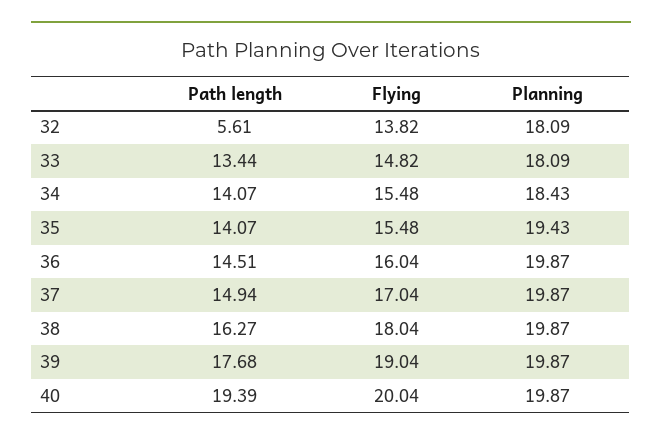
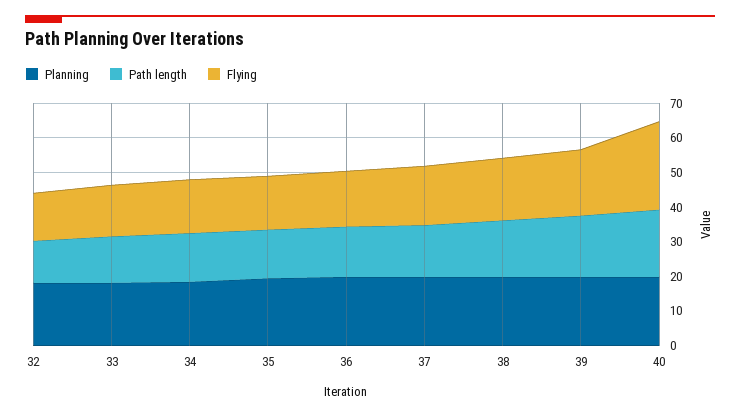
Path length, 32: 5.61 -> 12.5
Flying, 40: 20.04 -> 25

